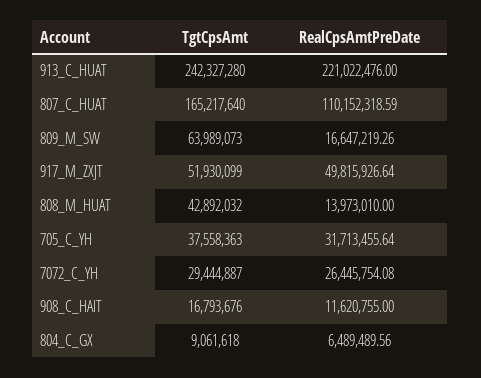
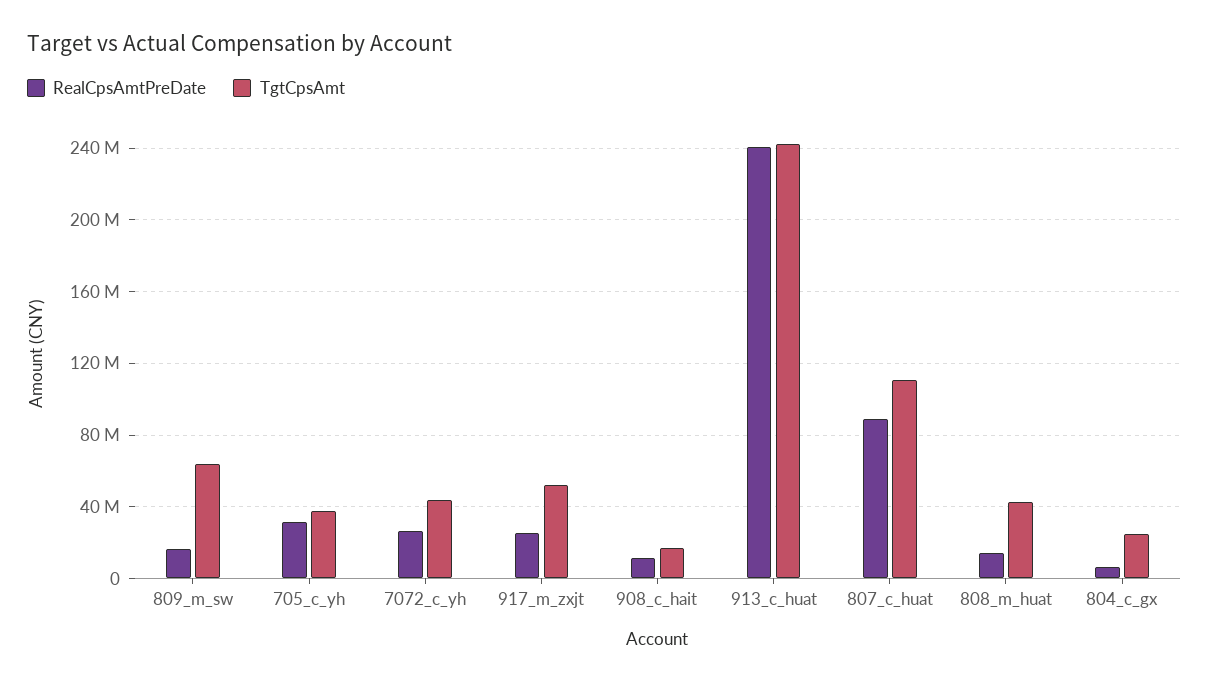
RealCpsAmtPreDate, 913_C_HUAT: 221022476 -> 240000000
TgtCpsAmt, 807_C_HUAT: 165217640 -> 110000000
RealCpsAmtPreDate, 807_C_HUAT: 110152318.59 -> 90000000
RealCpsAmtPreDate, 917_M_ZXJT: 49815926.64 -> 25000000
TgtCpsAmt, 7072_C_YH: 29444887 -> 45000000
TgtCpsAmt, 804_C_GX: 9061618 -> 25000000

